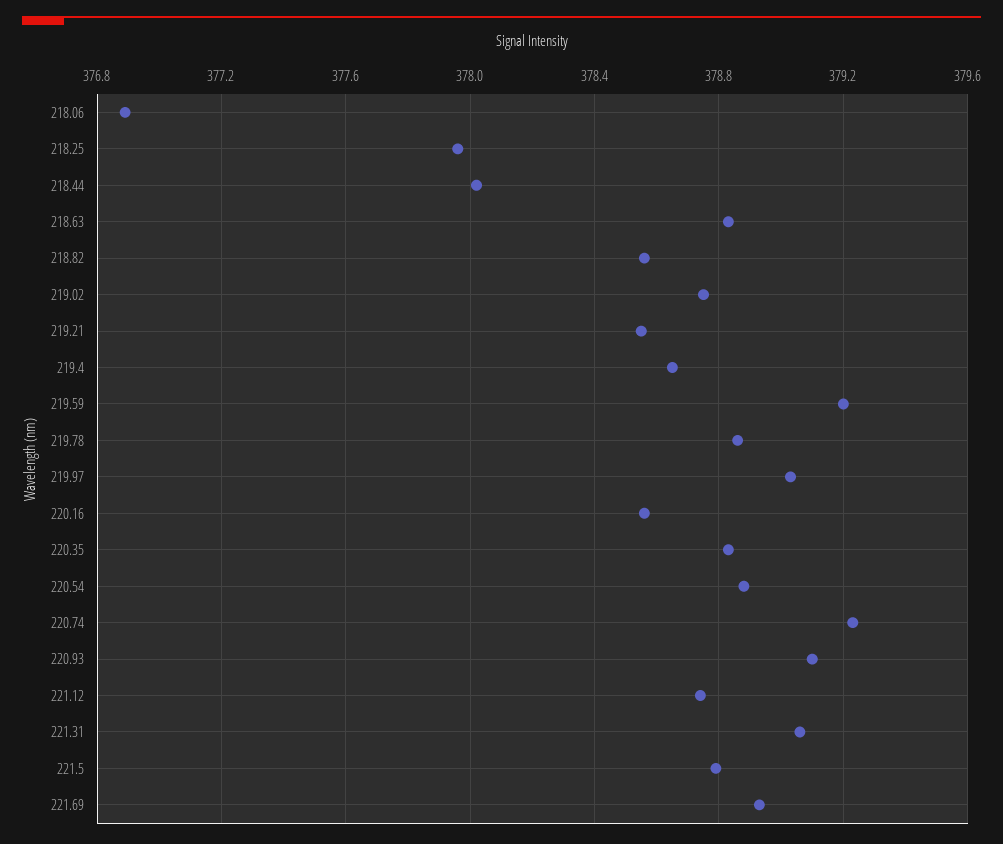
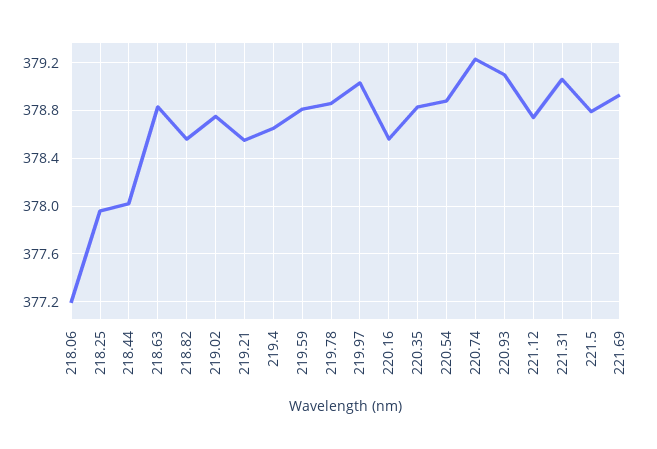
218.06: 376.9 -> 377.2
219.59: 379.2 -> 378.8

